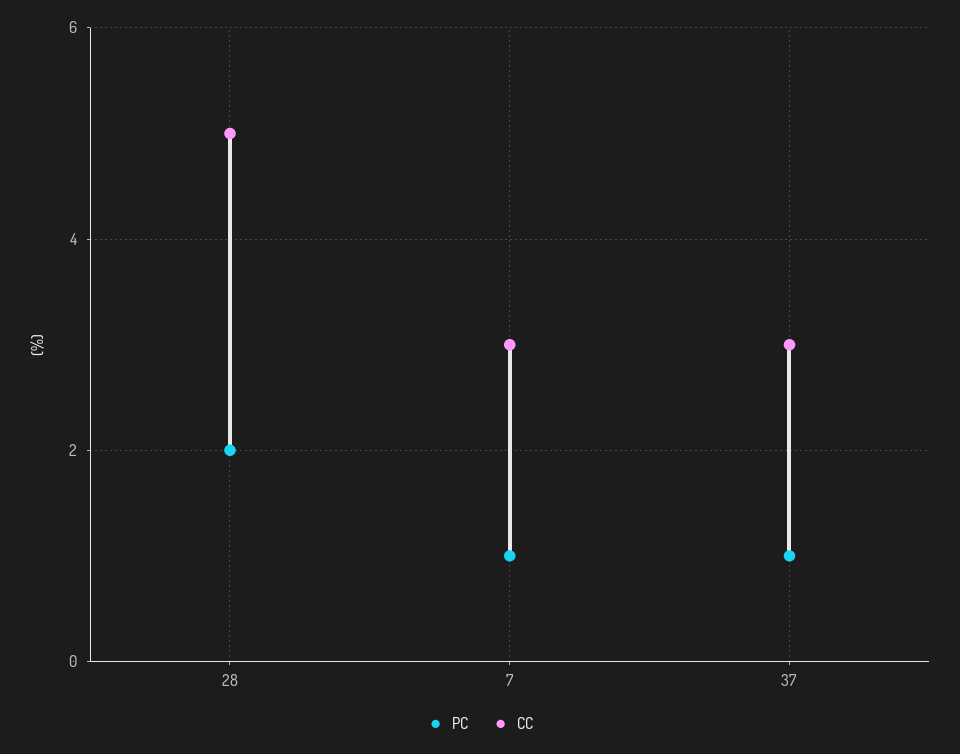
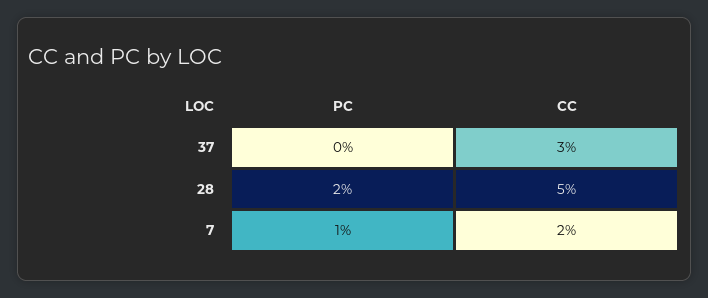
CC, 7: 3 -> 2
PC, 37: 1 -> 0

